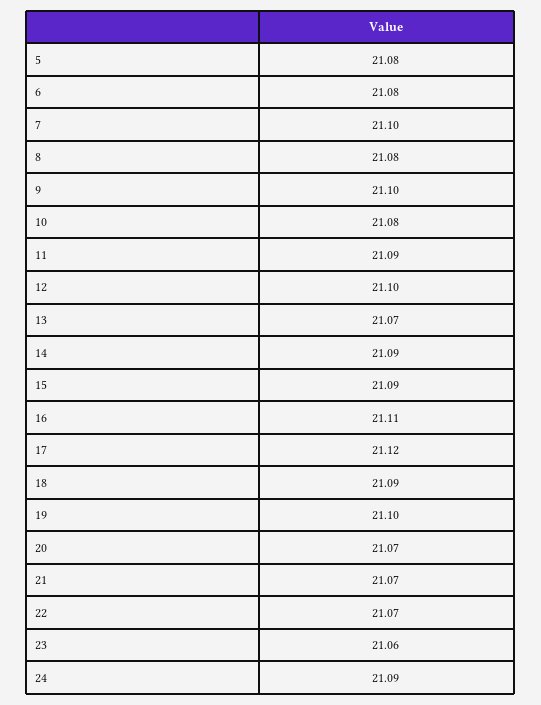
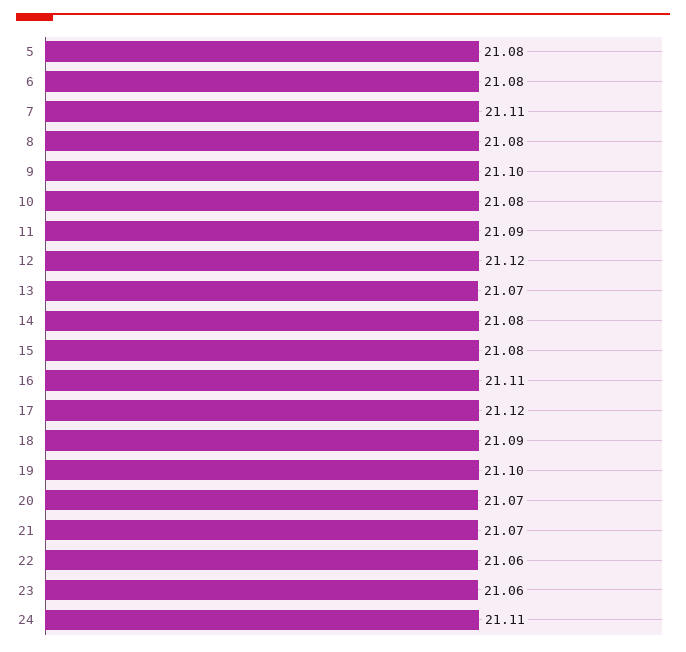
7: 21.1 -> 21.11
12: 21.1 -> 21.12
14: 21.09 -> 21.08
15: 21.09 -> 21.08
22: 21.07 -> 21.06
24: 21.09 -> 21.11

